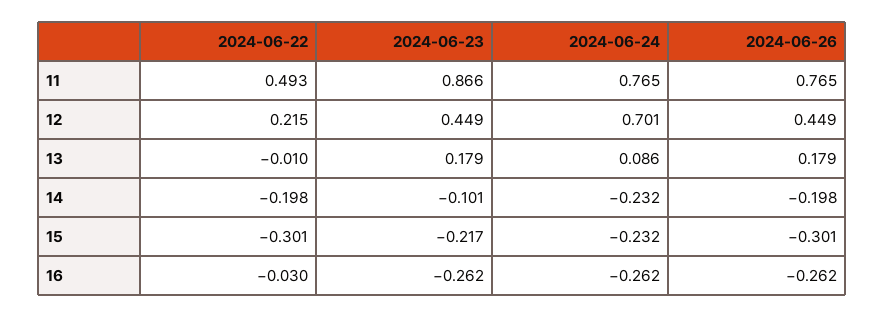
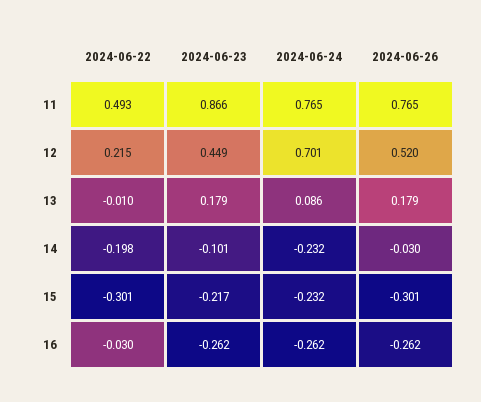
2024-06-26, 12: 0.449 -> 0.52
2024-06-26, 14: -0.198 -> -0.03

